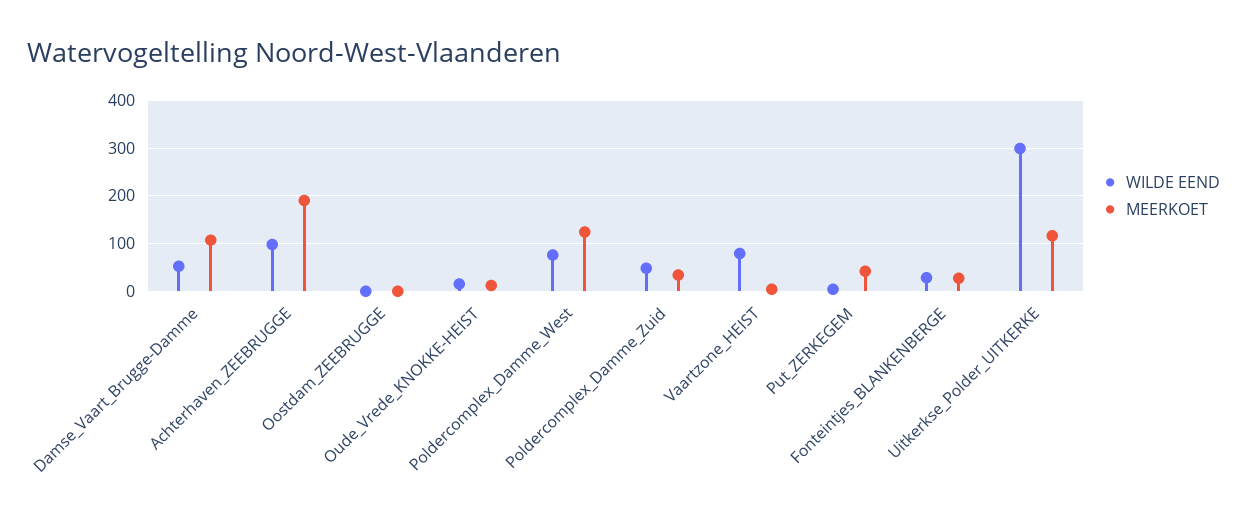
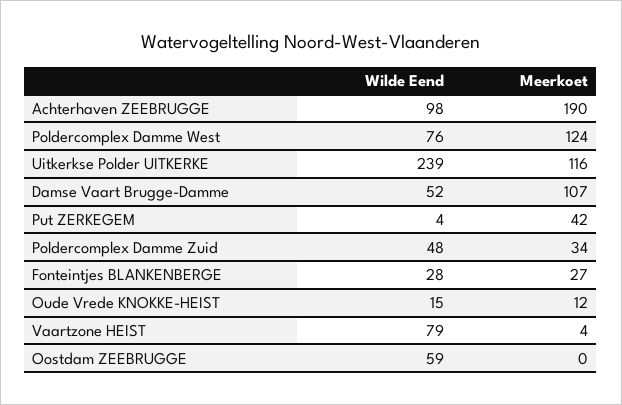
WILDE EEND, Oostdam_ZEEBRUGGE: 0 -> 59
WILDE EEND, Uitkerkse_Polder_UITKERKE: 300 -> 239

